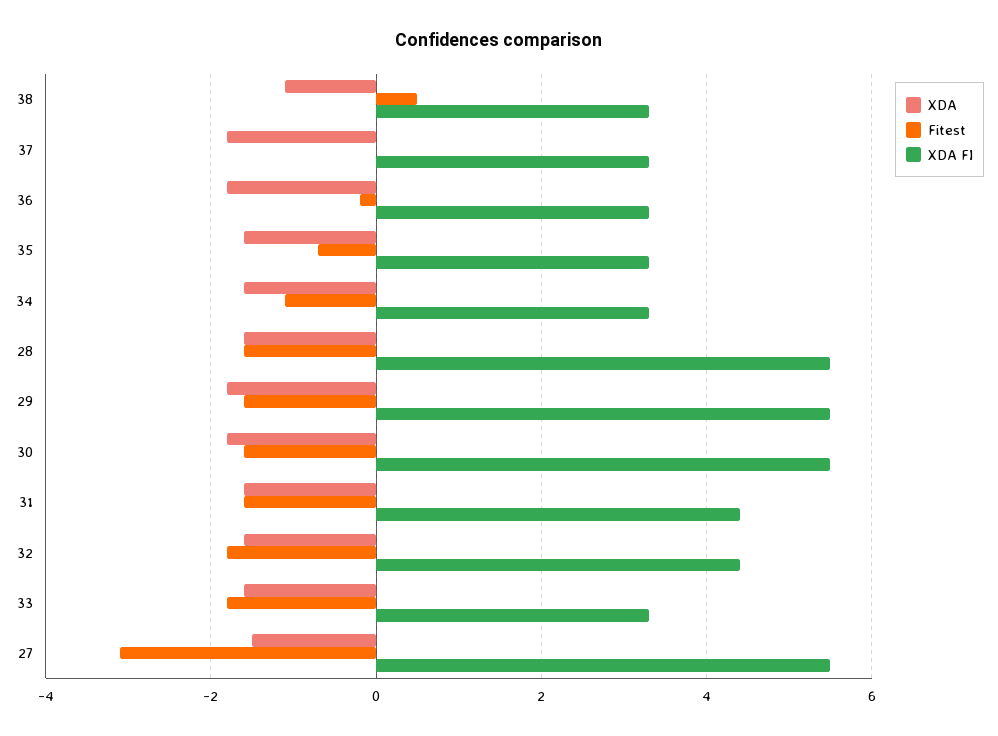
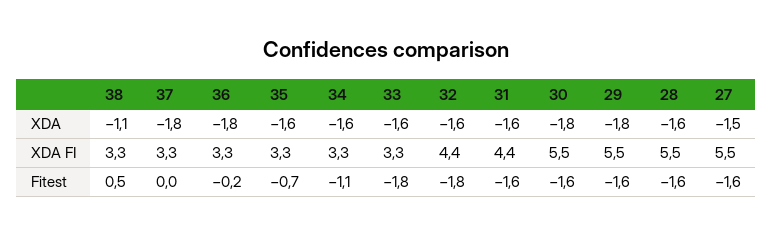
Fitest, 27: -3 -> -1.6

